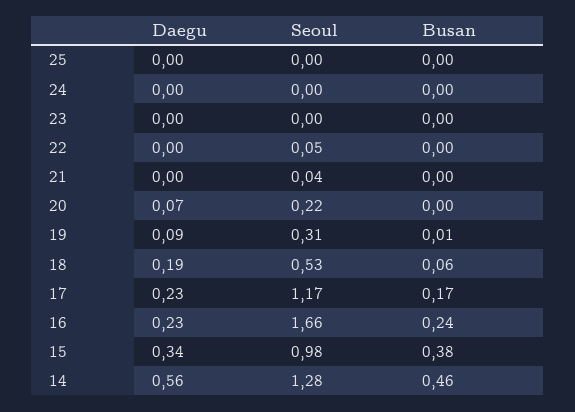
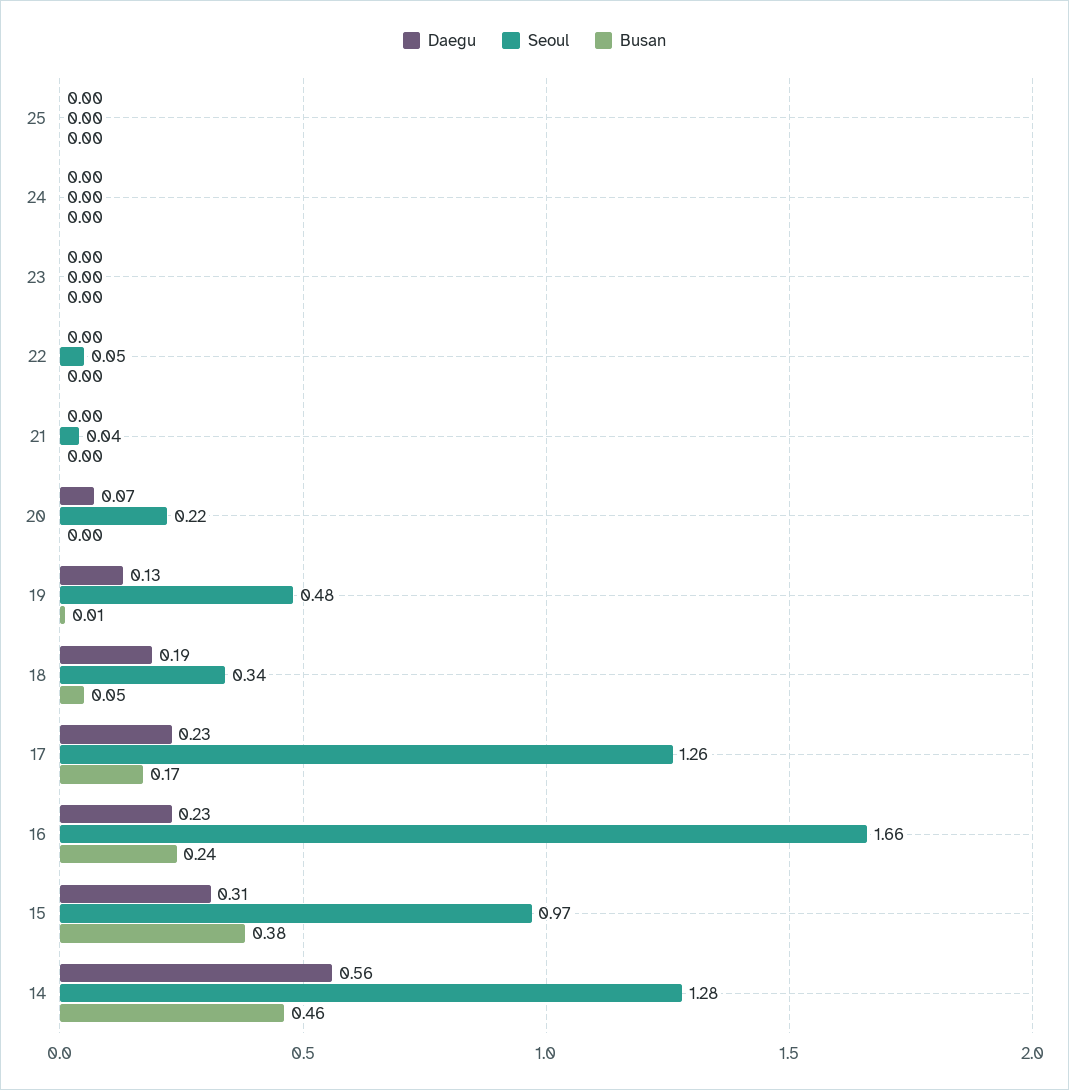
Daegu, 19: 0.09 -> 0.13
Seoul, 19: 0.31 -> 0.48
Seoul, 18: 0.53 -> 0.34
Busan, 18: 0.06 -> 0.05
Seoul, 17: 1.17 -> 1.26
Daegu, 15: 0.34 -> 0.31
Seoul, 15: 0.98 -> 0.97

